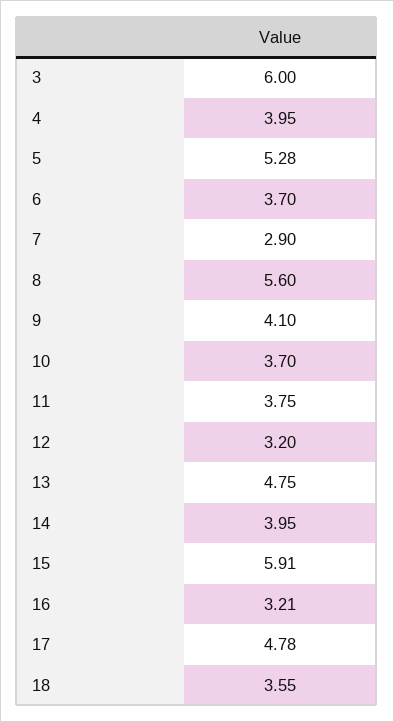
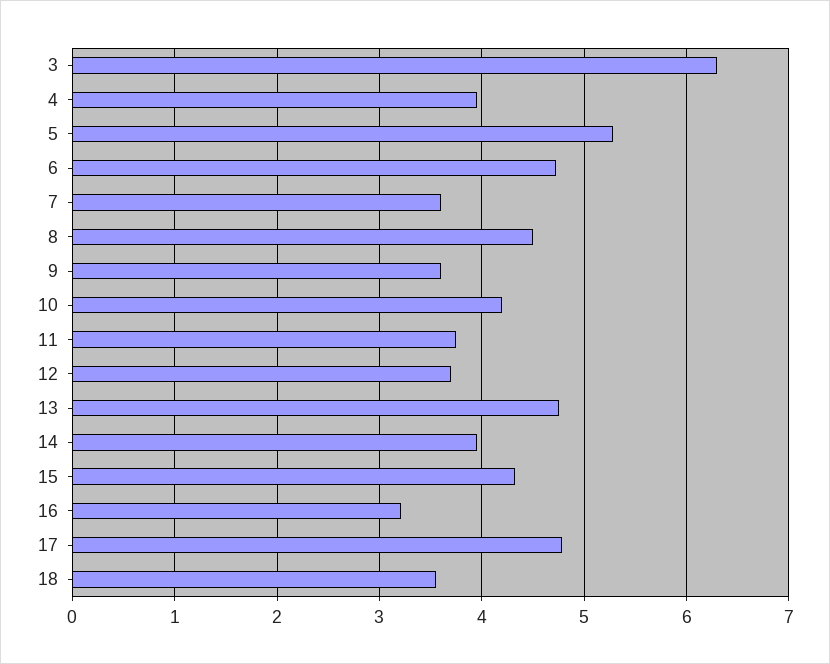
3: 6 -> 6.3
6: 3.7 -> 4.7
7: 2.9 -> 3.6
8: 5.6 -> 4.5
9: 4.1 -> 3.6
10: 3.7 -> 4.2
12: 3.2 -> 3.7
15: 5.91 -> 4.3

